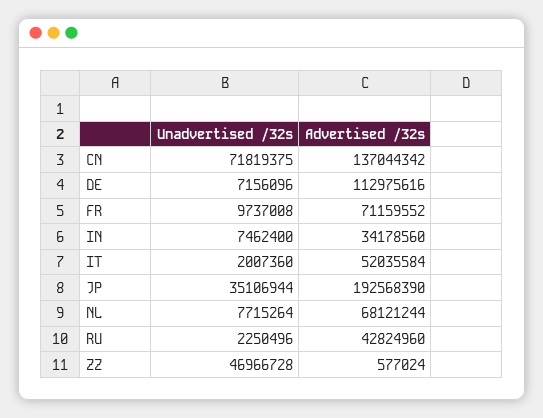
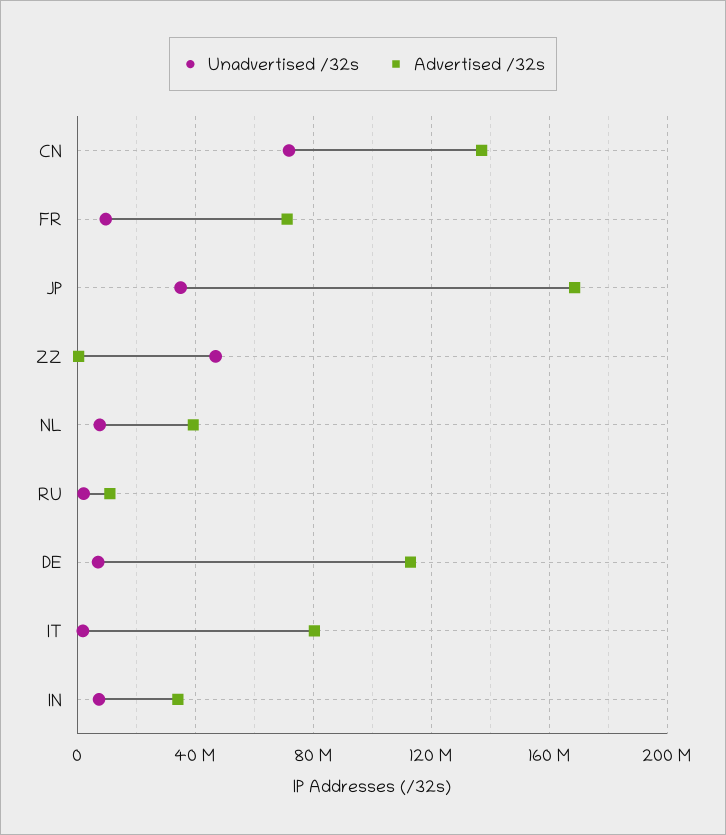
Advertised /32s, IT: 52035584 -> 80000000
Advertised /32s, JP: 192568390 -> 170000000
Advertised /32s, NL: 68121244 -> 40000000
Advertised /32s, RU: 42824960 -> 10000000

